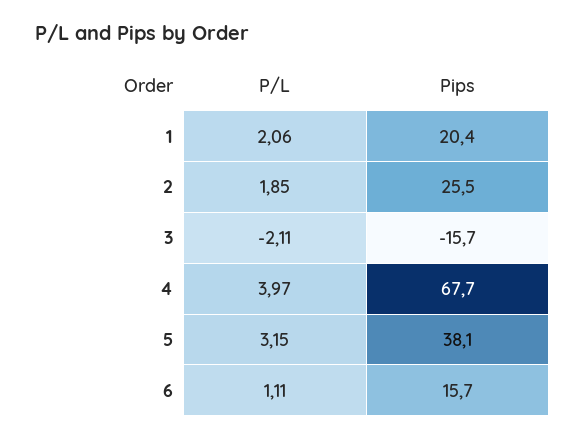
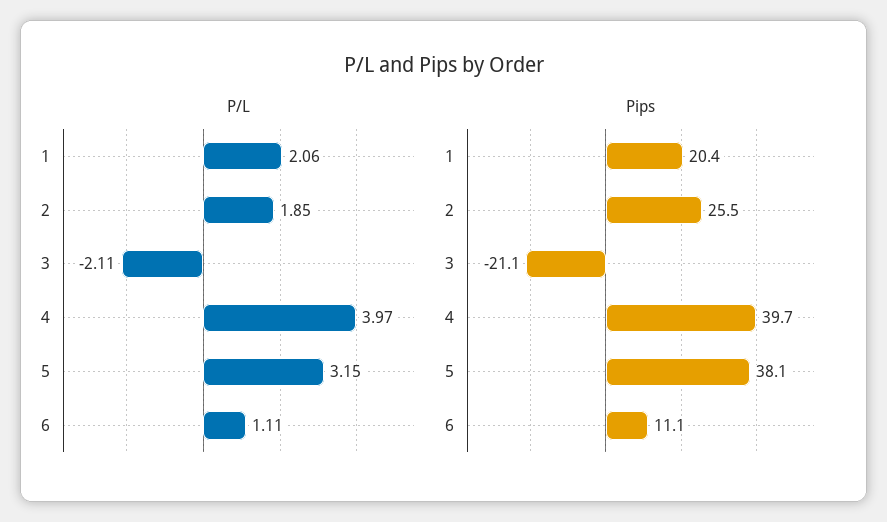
Pips, 3: -15.7 -> -21.1
Pips, 4: 67.7 -> 39.7
Pips, 6: 15.7 -> 11.1

